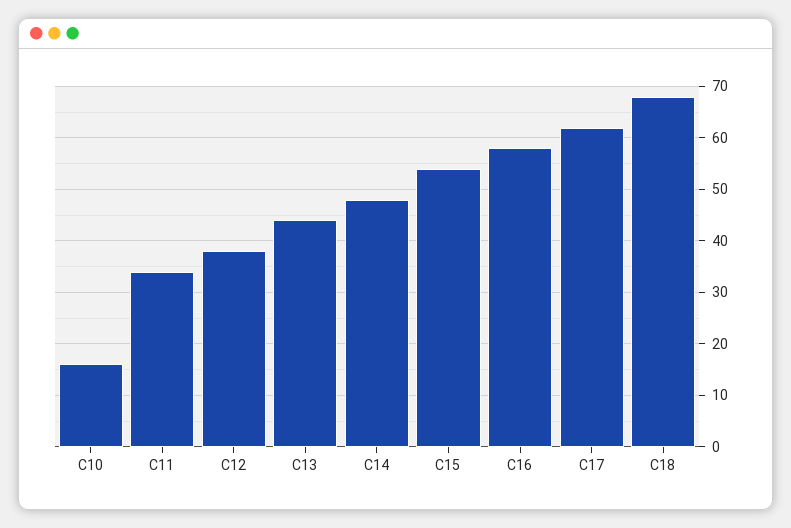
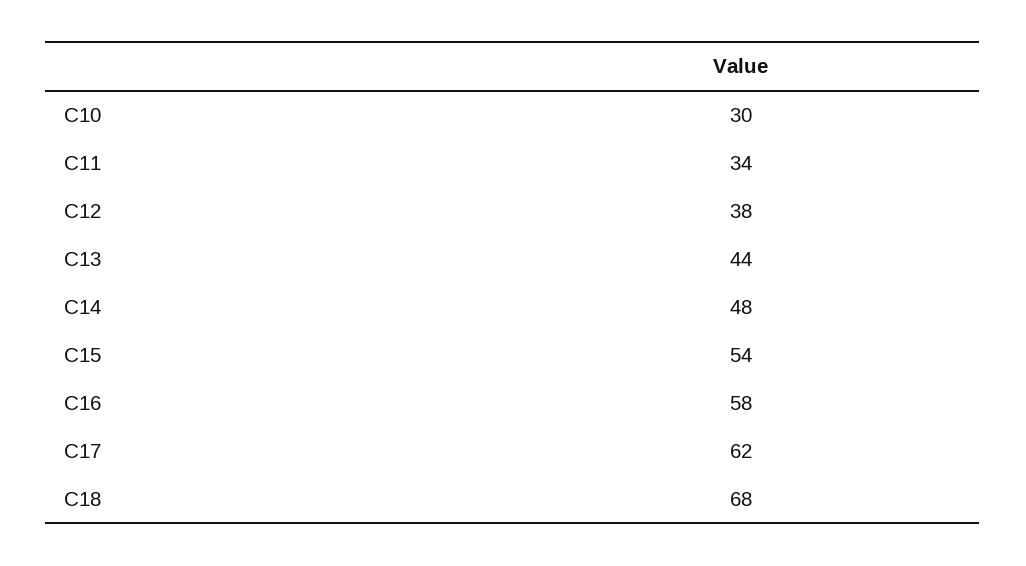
C10: 15 -> 30

